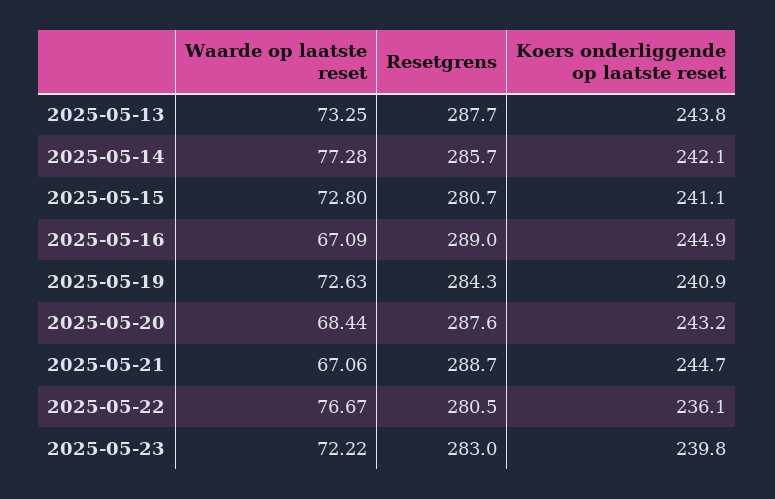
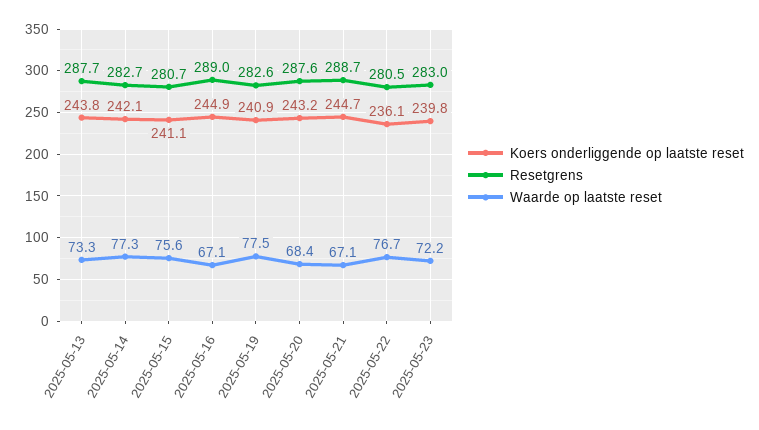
Resetgrens, 2025-05-14: 285.7 -> 282.7
Waarde op laatste reset, 2025-05-15: 72.8 -> 75.6
Waarde op laatste reset, 2025-05-19: 72.63 -> 77.5
Resetgrens, 2025-05-19: 284.3 -> 282.6

